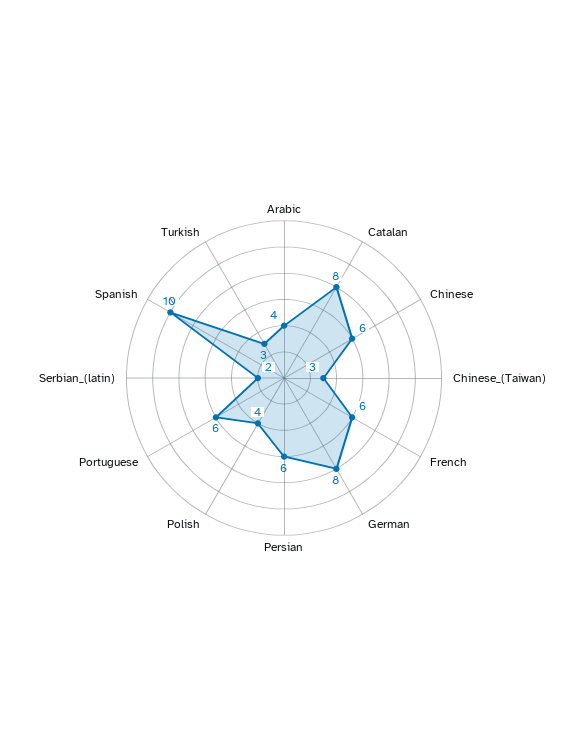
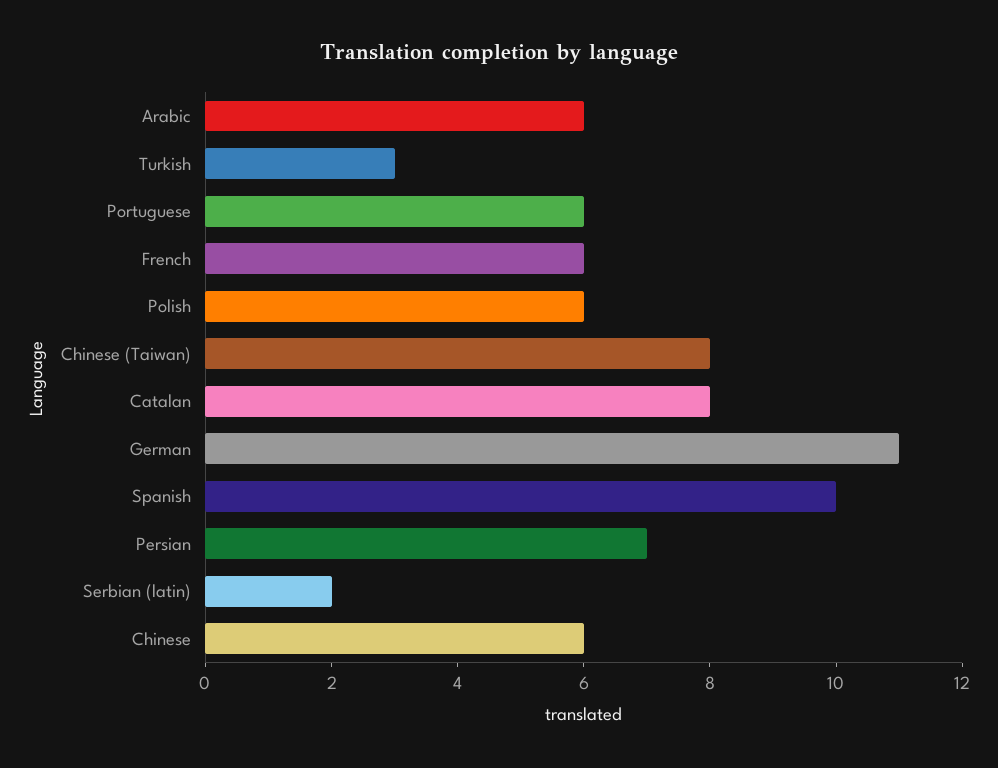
Arabic: 4 -> 6
Chinese_(Taiwan): 3 -> 8
German: 8 -> 11
Persian: 6 -> 7
Polish: 4 -> 6

